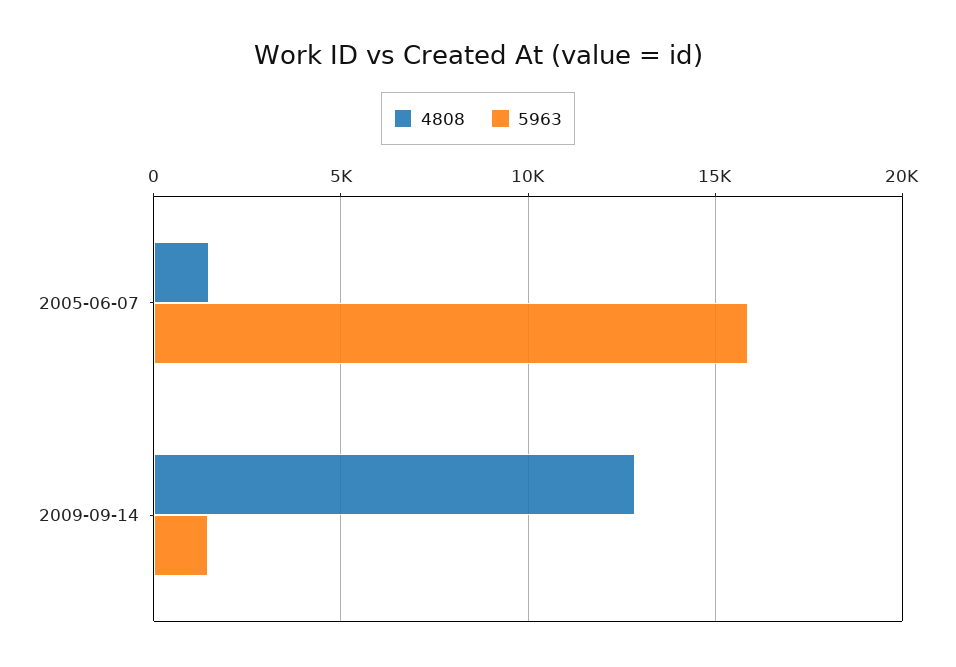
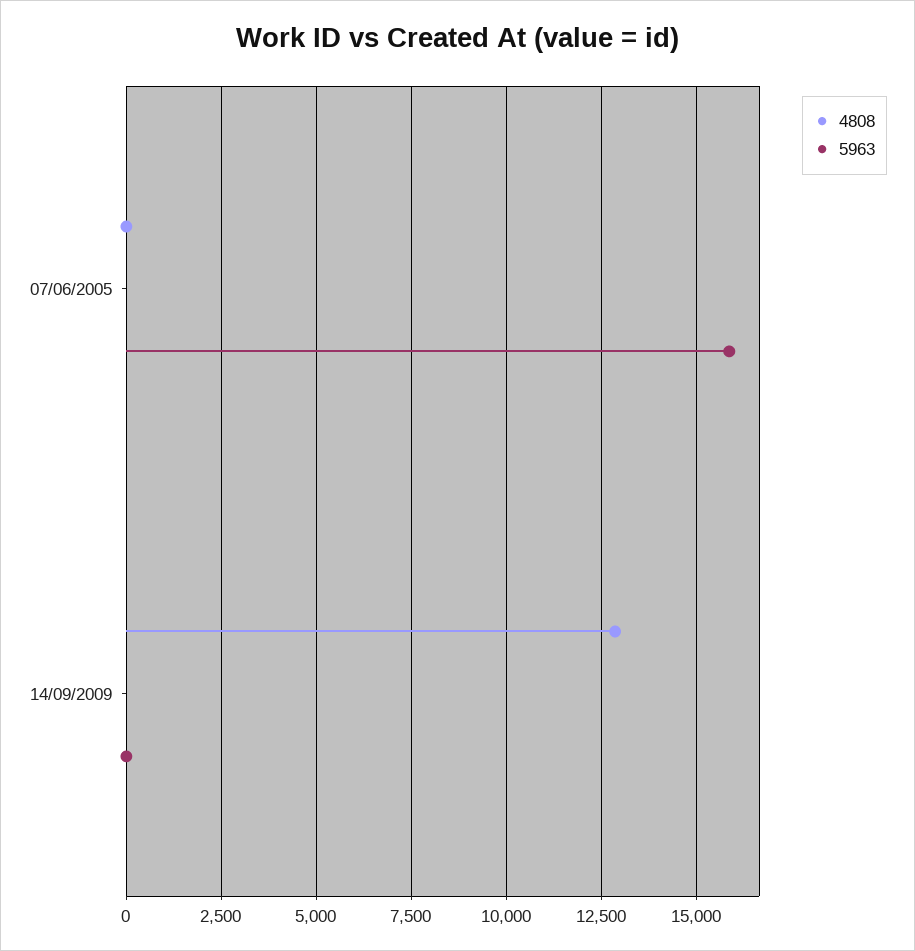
4808, 2005-06-07: 1500 -> 0
5963, 2009-09-14: 1500 -> 0

